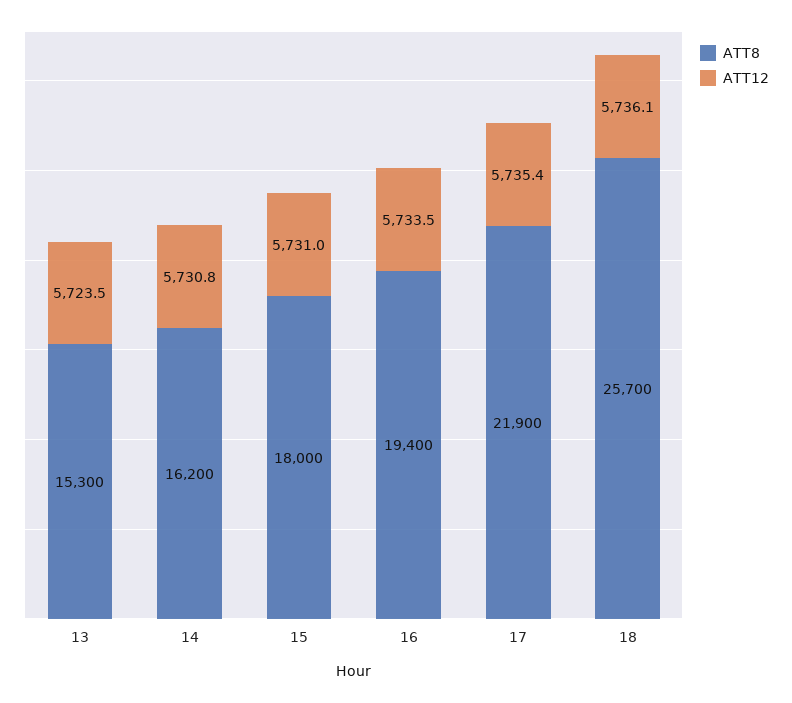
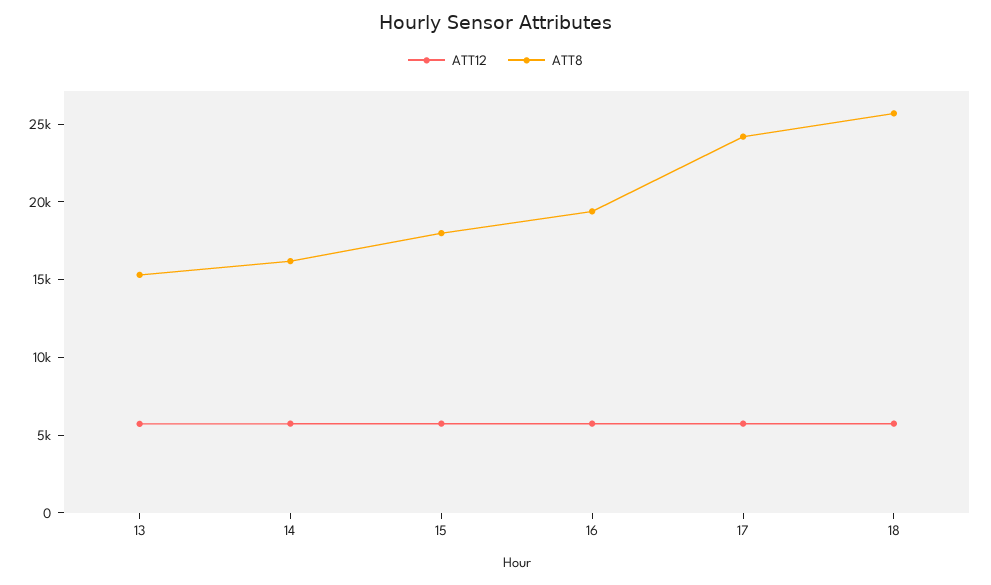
ATT8, 17: 21900 -> 24000

